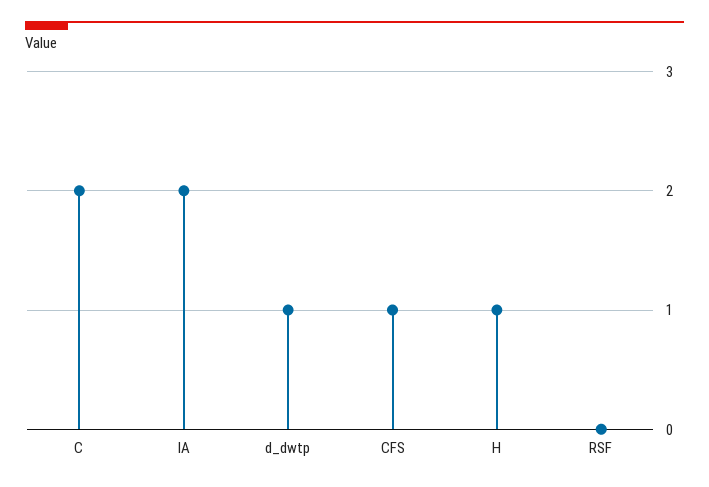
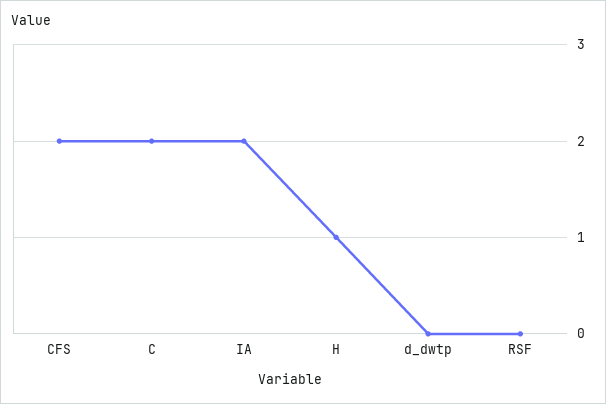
d_dwtp: 1 -> 0
CFS: 1 -> 2

